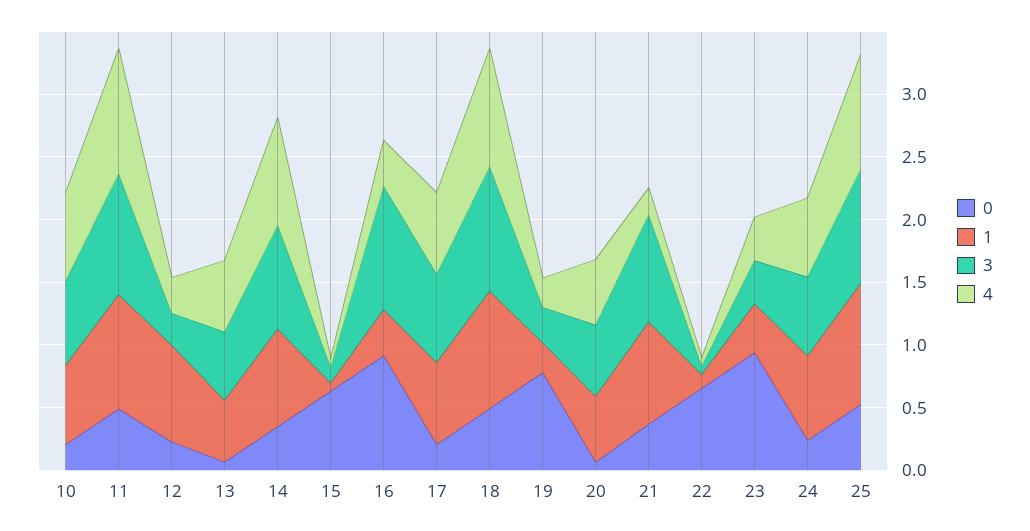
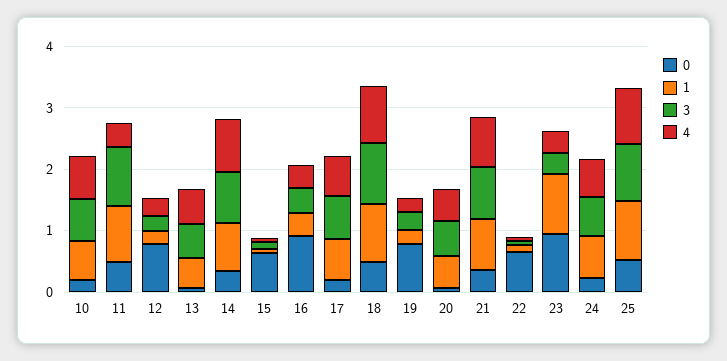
4, 11: 1 -> 0.4
0, 12: 0.2 -> 0.8
1, 12: 0.8 -> 0.2
3, 16: 1 -> 0.4
4, 21: 0.2 -> 0.8
1, 23: 0.4 -> 1

